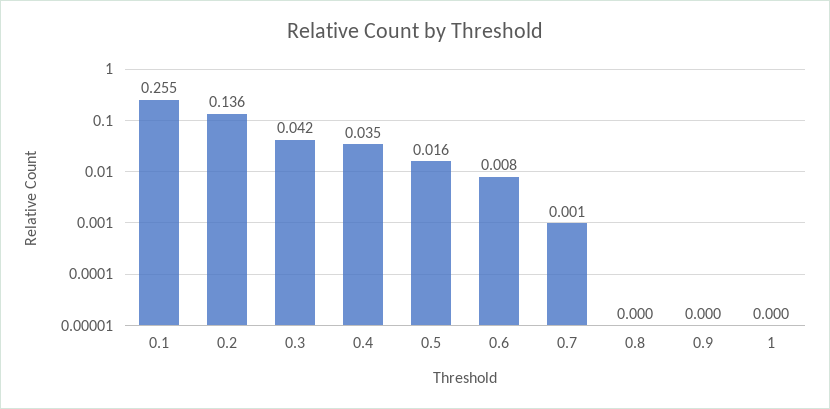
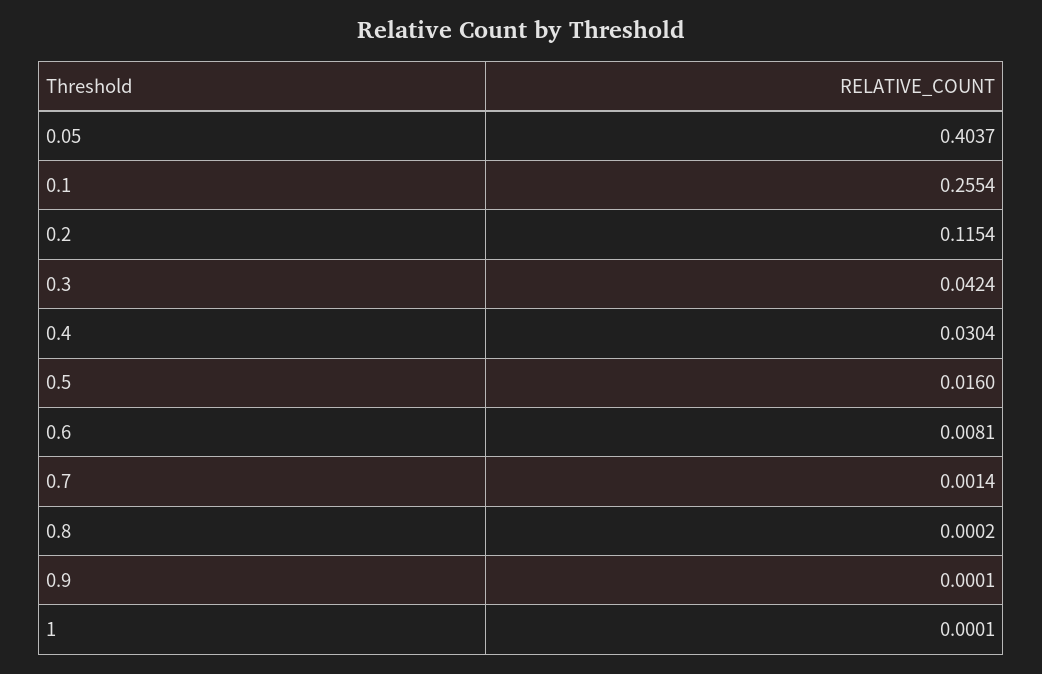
0.2: 0.136 -> 0.1154
0.4: 0.035 -> 0.0304
0.05: none -> 0.4037

